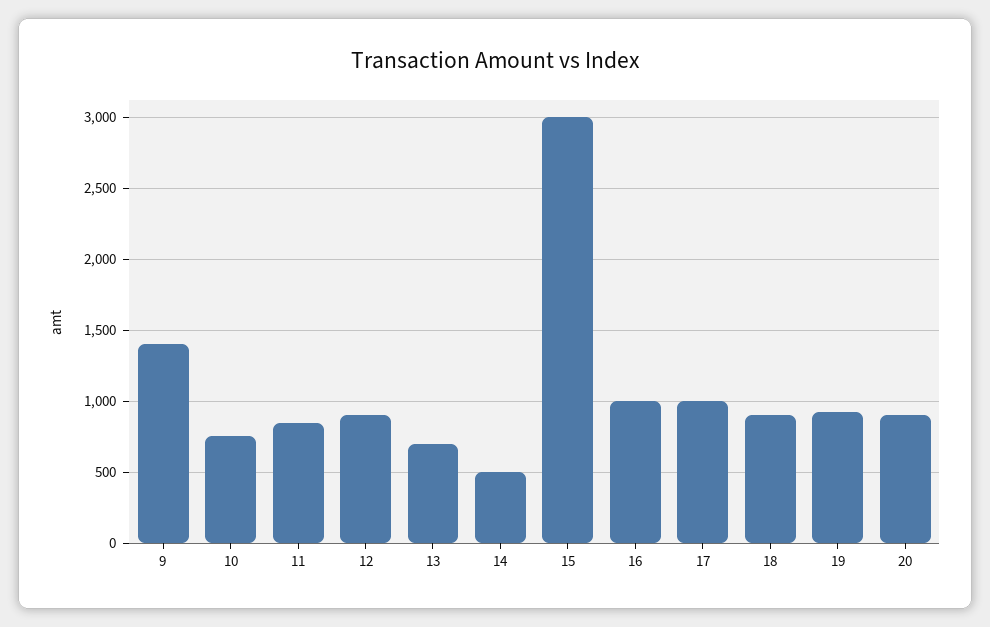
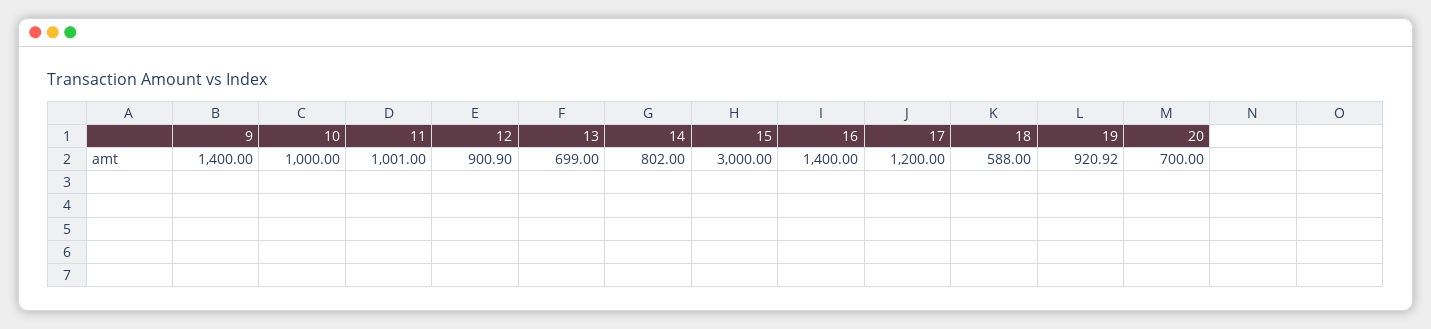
10: 750 -> 1000
11: 850 -> 1001
14: 500 -> 802
16: 1000 -> 1400
17: 1000 -> 1200
18: 900 -> 588
20: 900 -> 700

